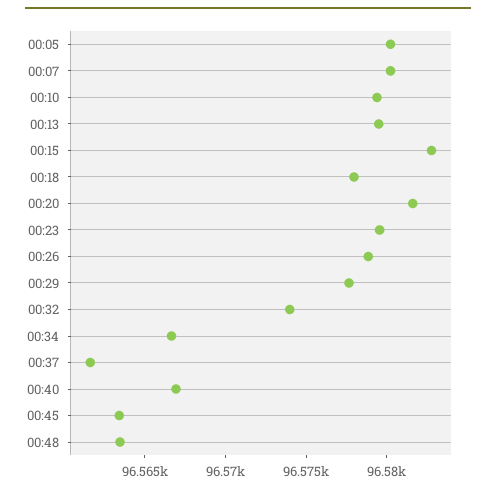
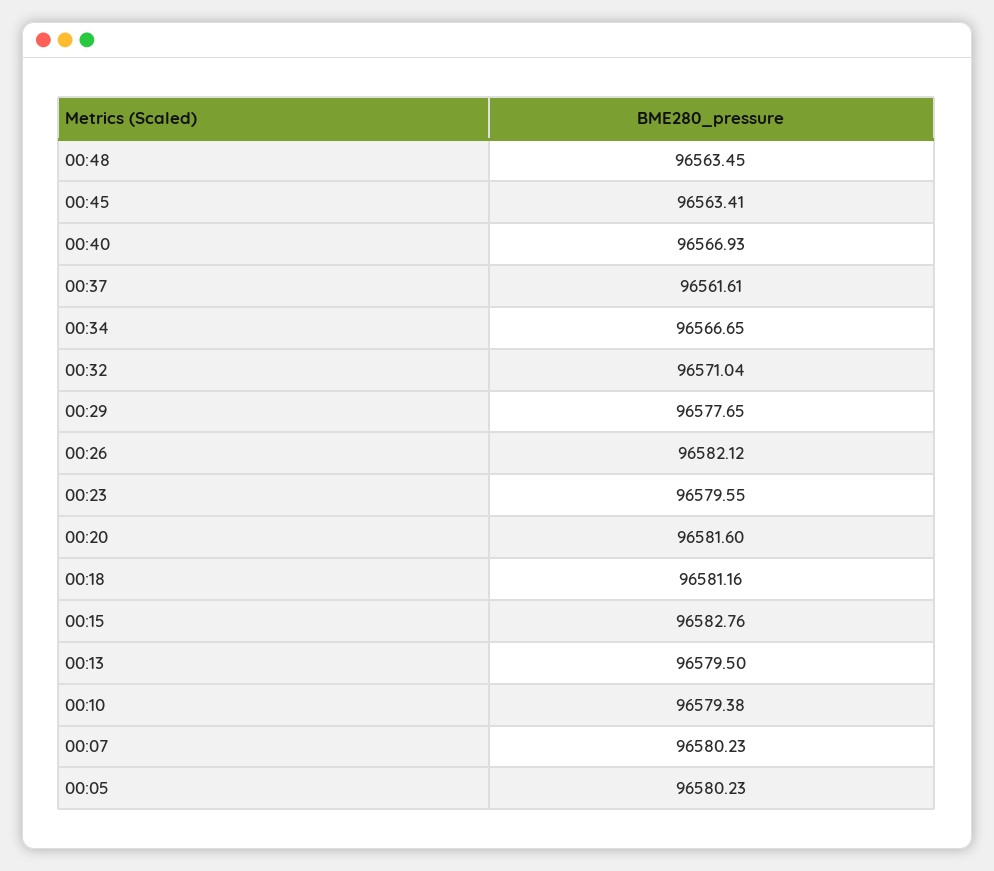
00:18: 96578 -> 96581.16
00:26: 96579 -> 96582.12
00:32: 96574 -> 96571.04

